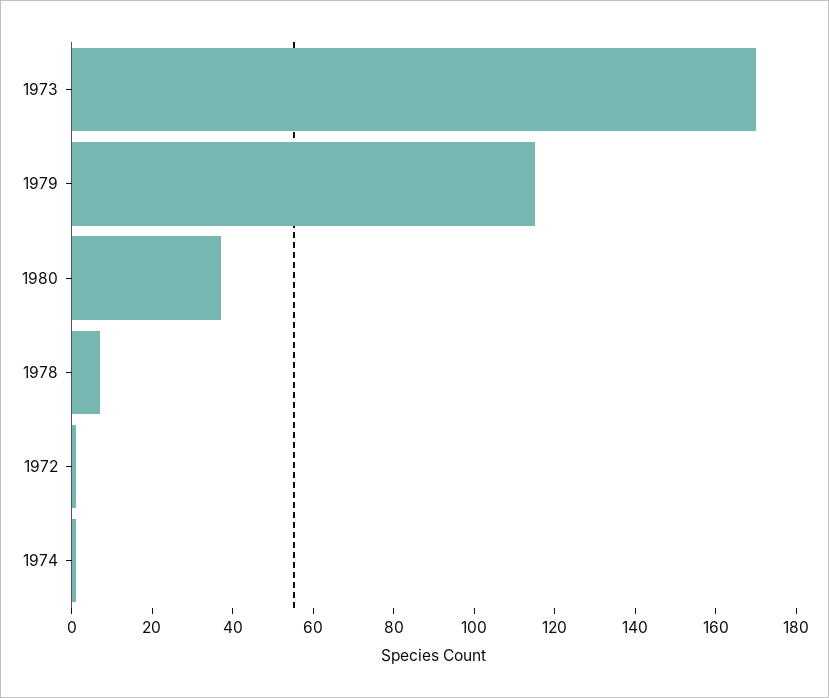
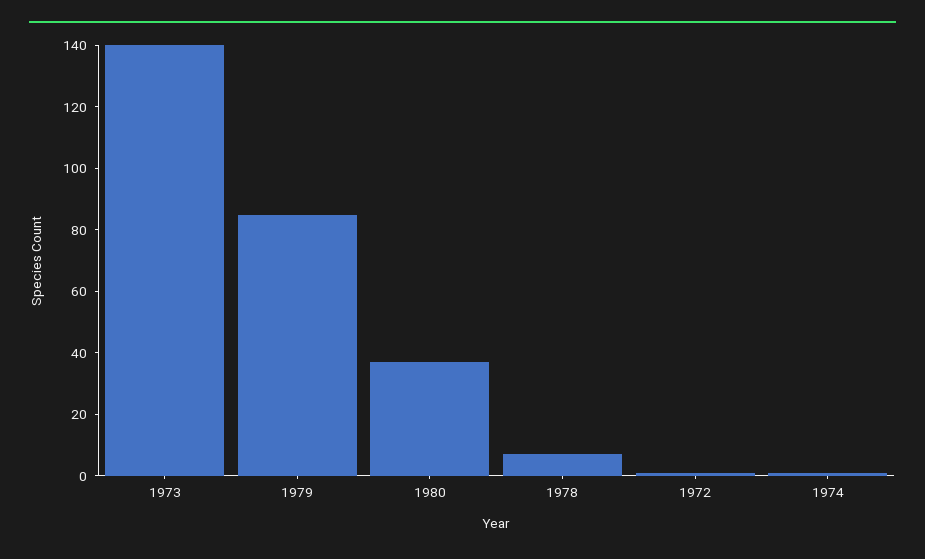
1973: 170 -> 140
1979: 115 -> 85

